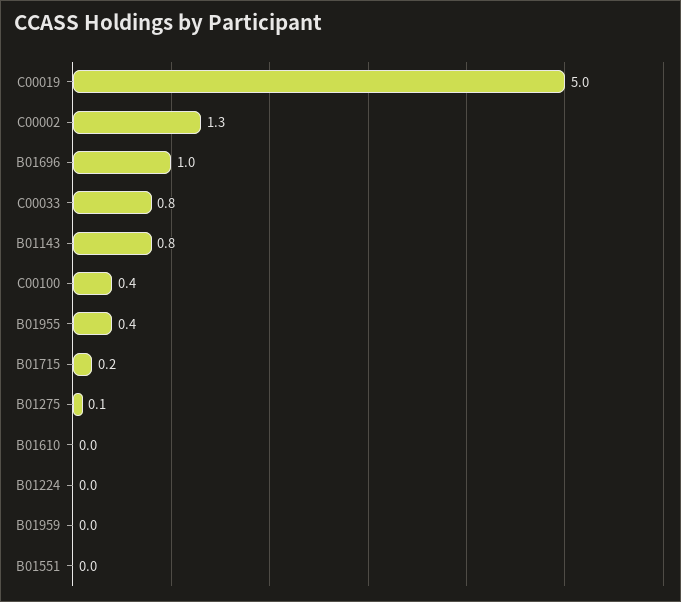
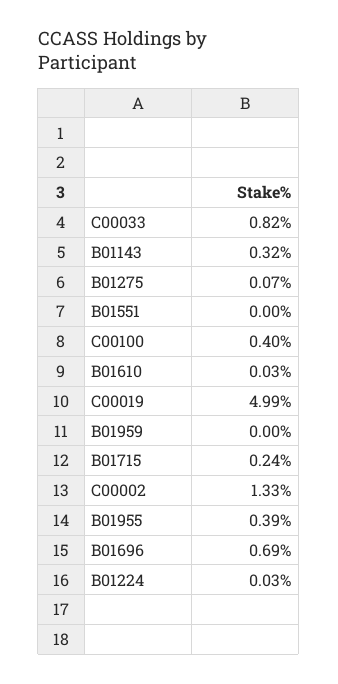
B01696: 1 -> 0.69
B01143: 0.8 -> 0.32

